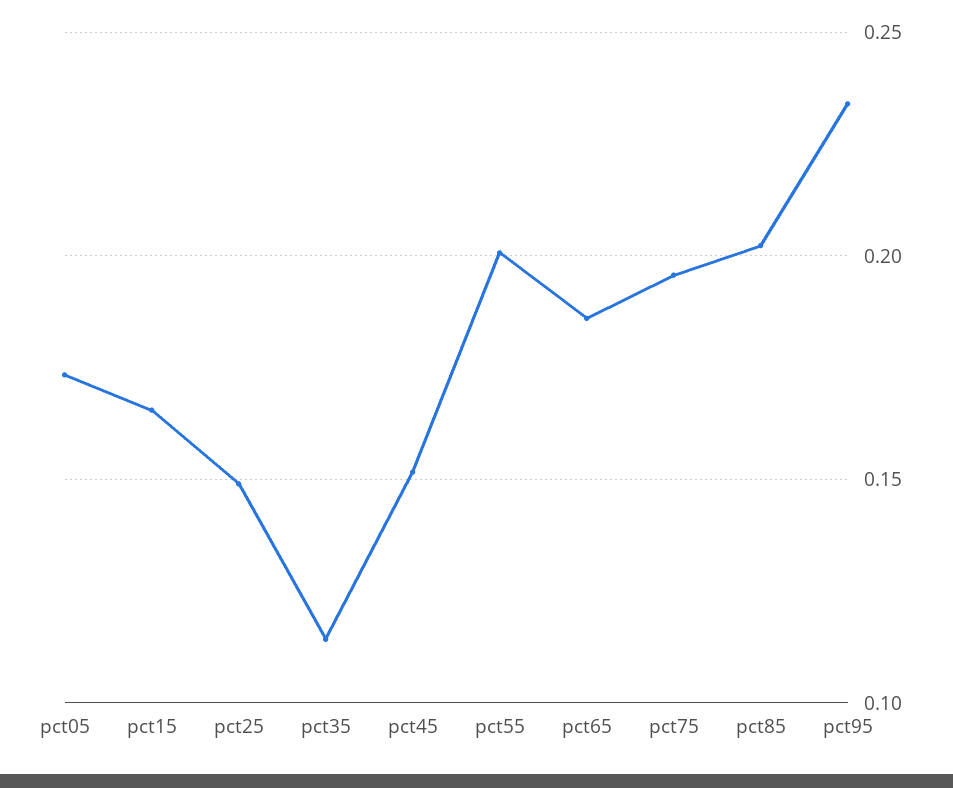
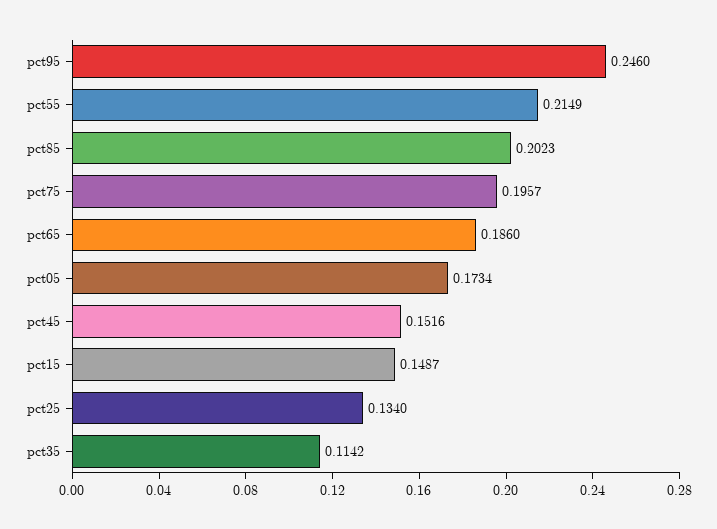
pct15: 0.165 -> 0.1487
pct25: 0.15 -> 0.134
pct55: 0.2 -> 0.2149
pct95: 0.235 -> 0.246

